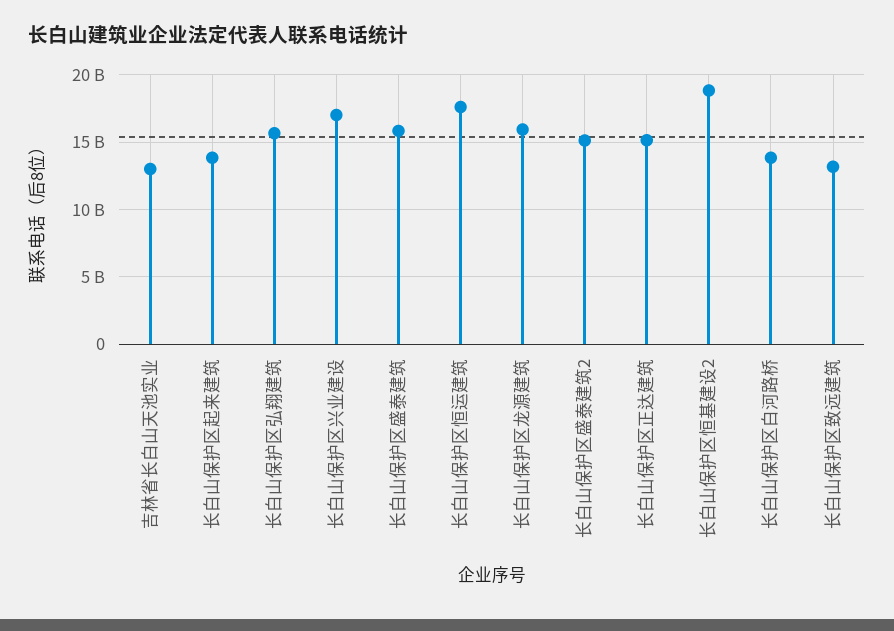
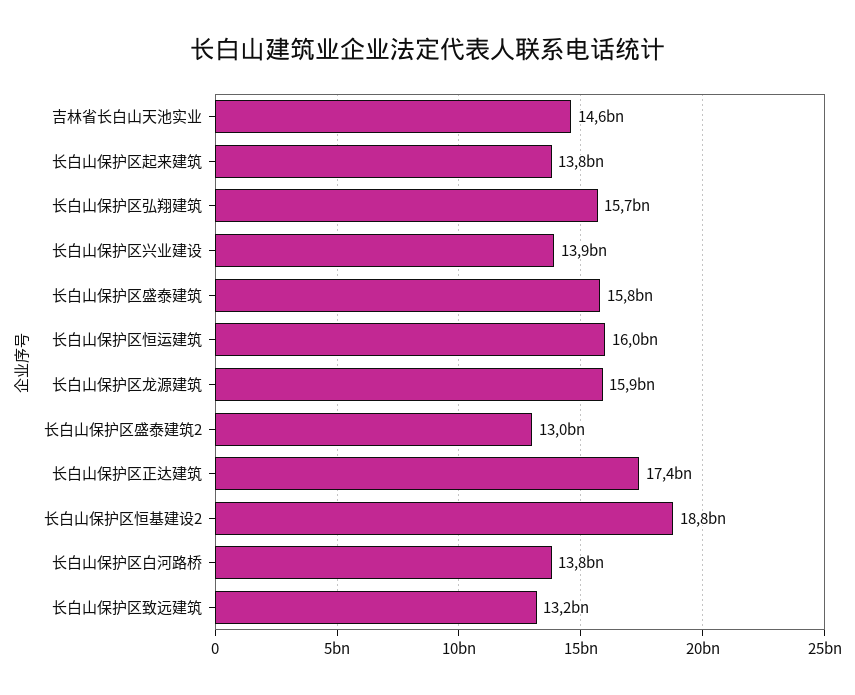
吉林省长白山天池实业: 13000000000 -> 14600000000
长白山保护区兴业建设: 17000000000 -> 13900000000
长白山保护区恒运建筑: 17500000000 -> 16000000000
长白山保护区盛泰建筑2: 15000000000 -> 13000000000
长白山保护区正达建筑: 15000000000 -> 17400000000

